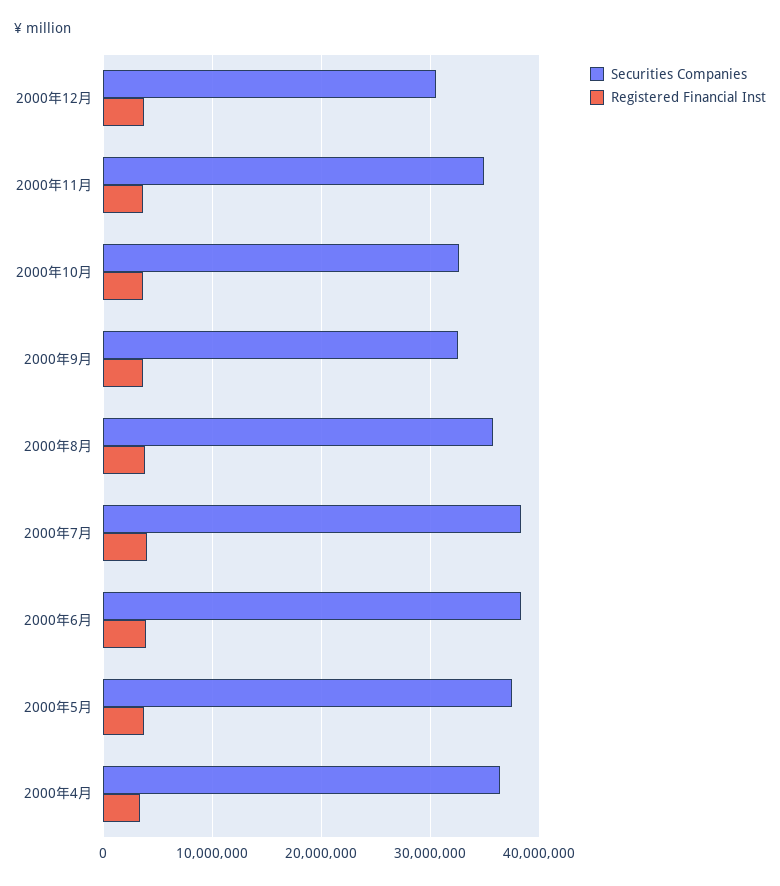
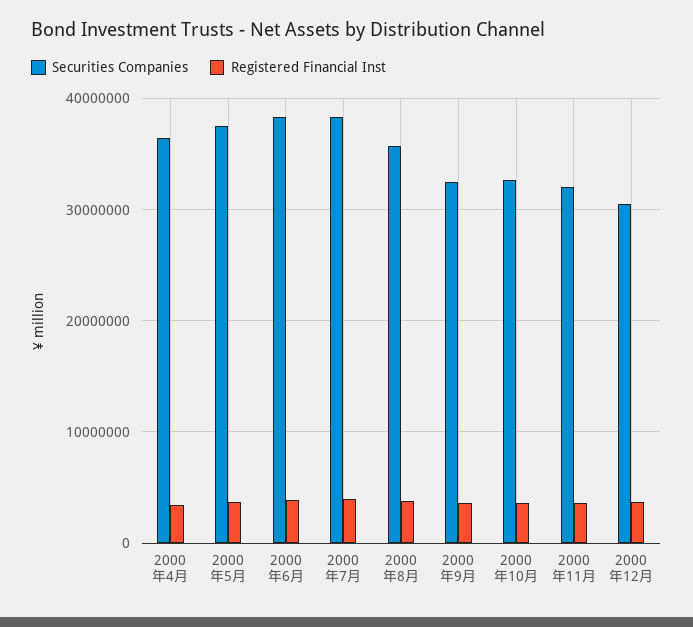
Securities Companies, 2000年11月: 35000000 -> 32000000

